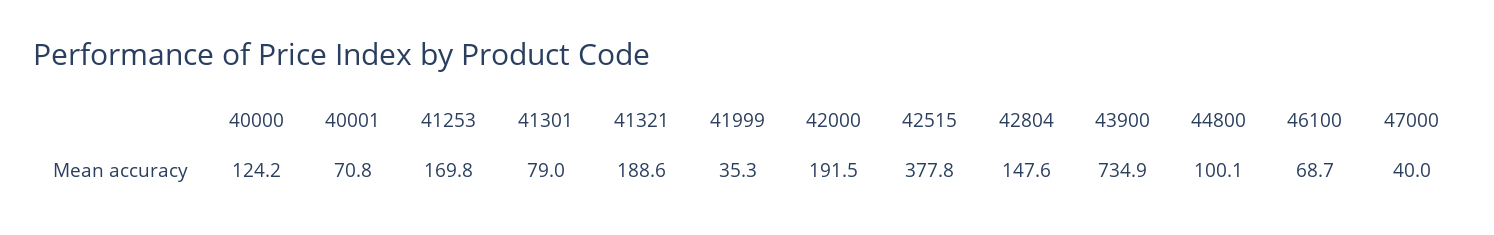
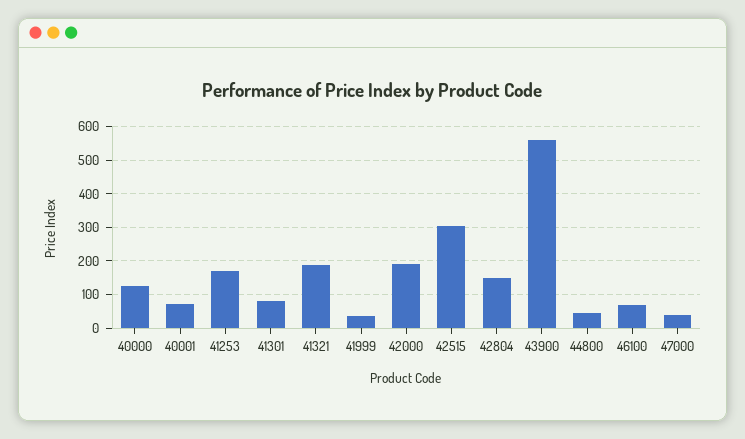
42515: 377.8 -> 300
43900: 734.9 -> 560
44800: 100.1 -> 40

